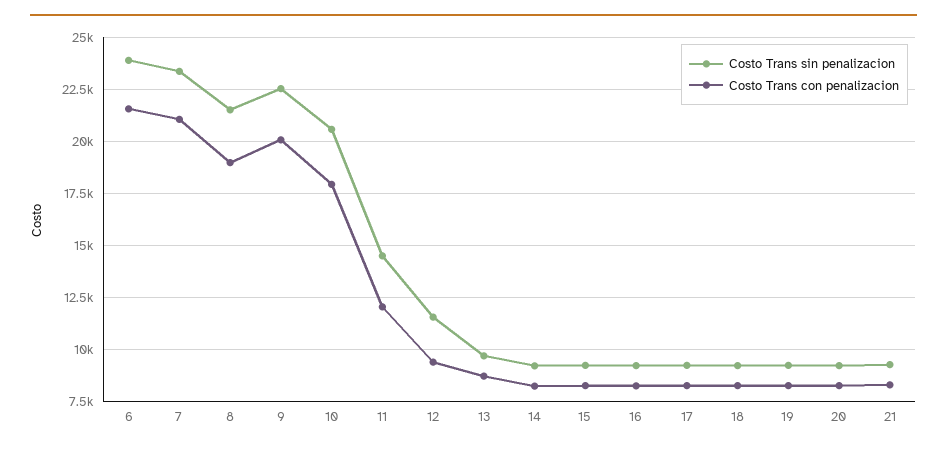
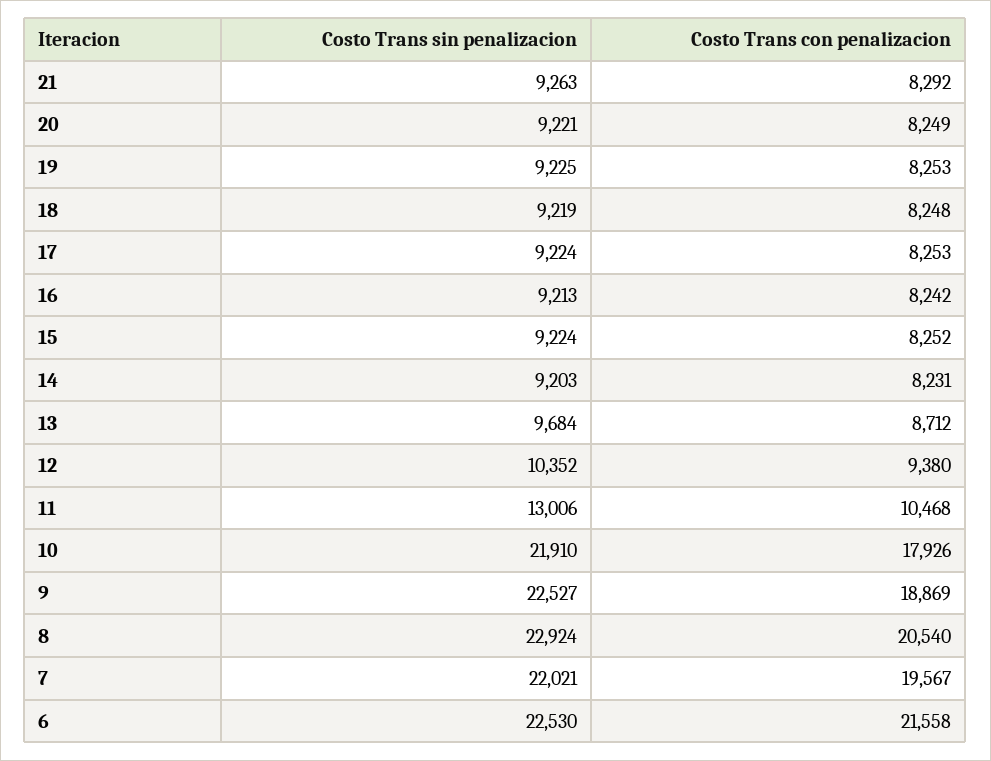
Costo Trans sin penalizacion, 6: 24000 -> 22530
Costo Trans sin penalizacion, 7: 23500 -> 22021
Costo Trans con penalizacion, 7: 21000 -> 19567
Costo Trans sin penalizacion, 8: 21500 -> 22924
Costo Trans con penalizacion, 8: 19000 -> 20540
Costo Trans con penalizacion, 9: 20000 -> 18869
Costo Trans sin penalizacion, 10: 20500 -> 21910
Costo Trans sin penalizacion, 11: 14500 -> 13006
Costo Trans con penalizacion, 11: 12000 -> 10468
Costo Trans sin penalizacion, 12: 11500 -> 10352

